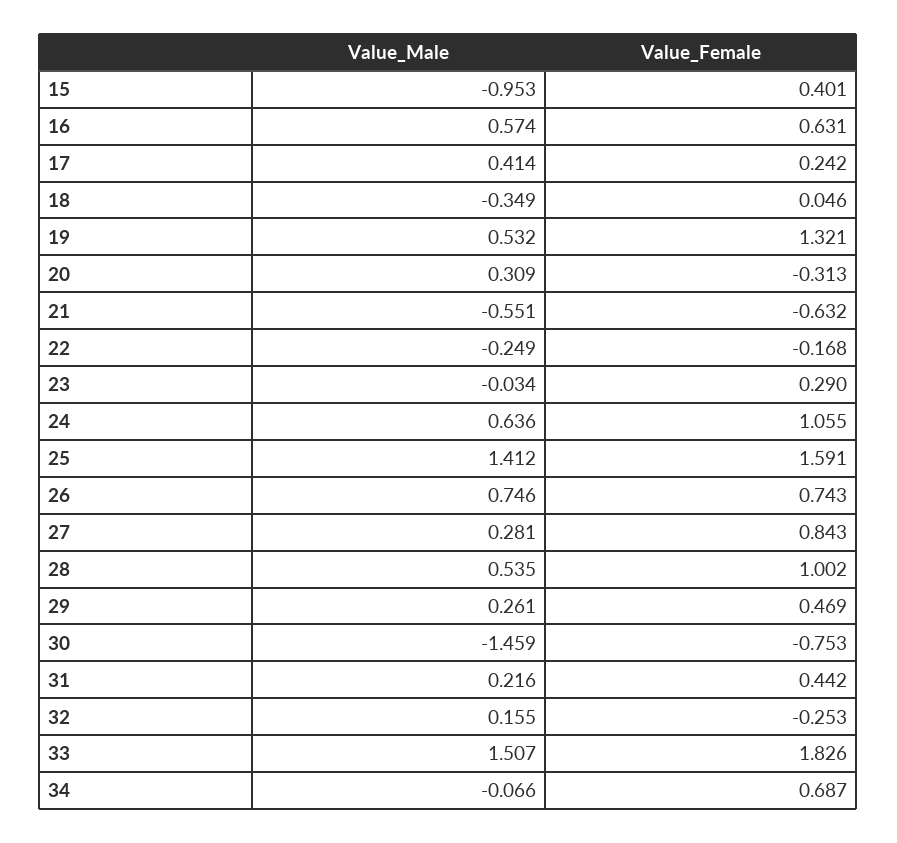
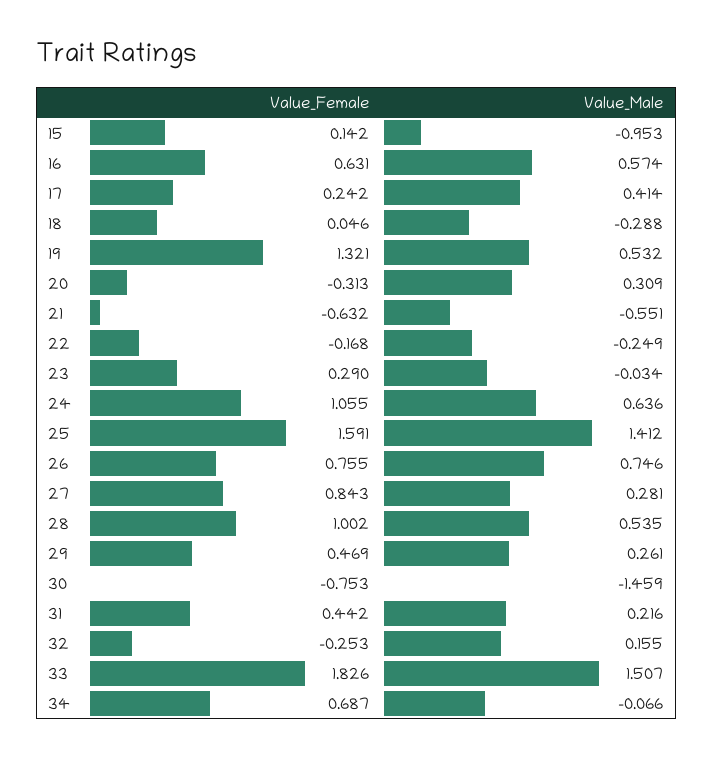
Value_Female, 15: 0.401 -> 0.142
Value_Male, 18: -0.349 -> -0.288
Value_Female, 26: 0.743 -> 0.755

